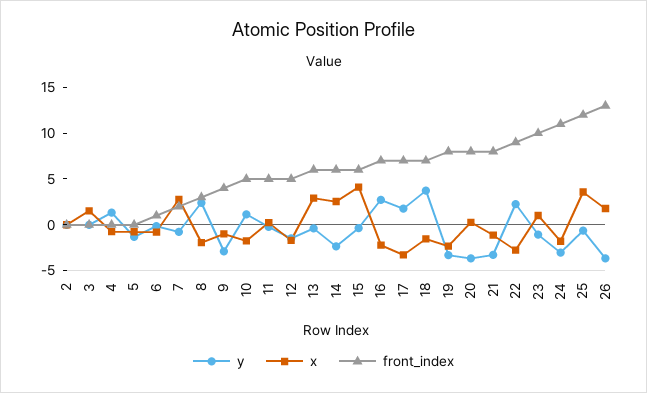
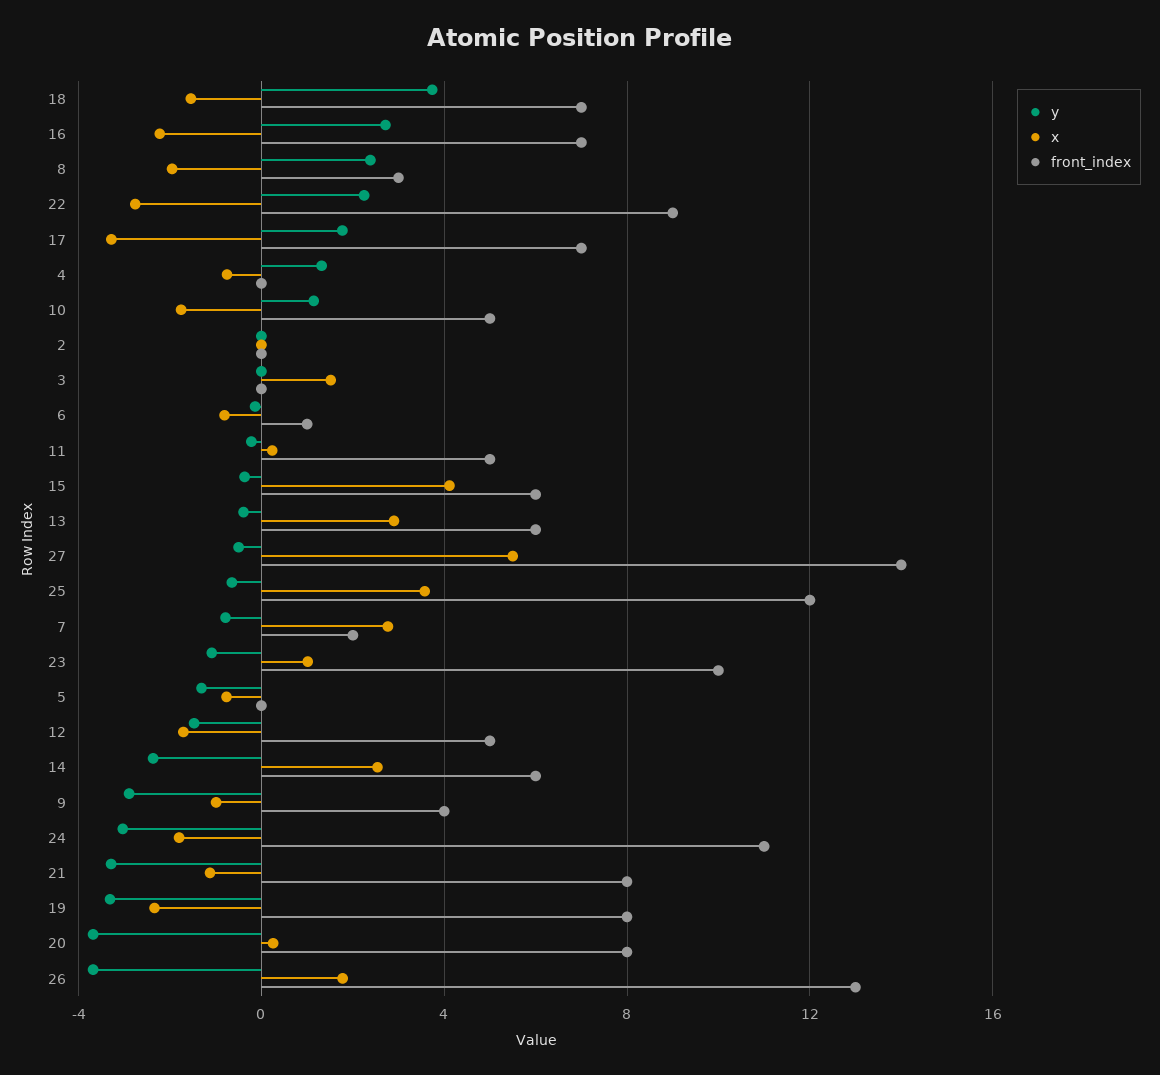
y, 27: none -> -0.5
x, 27: none -> 5.5
front_index, 27: none -> 14

